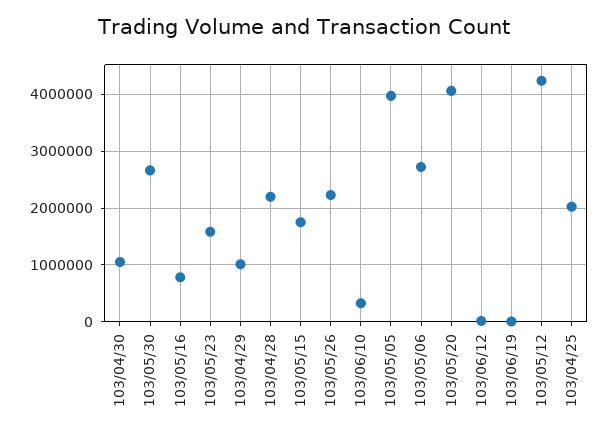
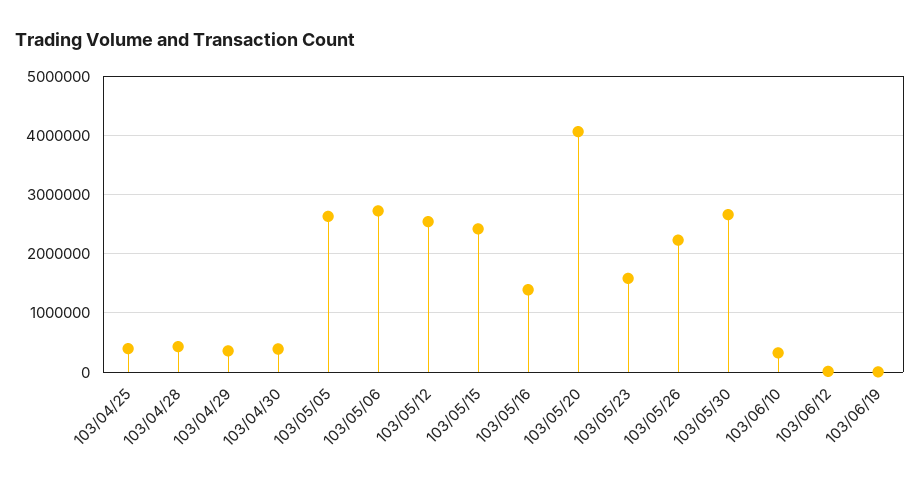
103/04/30: 1000000 -> 400000
103/05/16: 800000 -> 1400000
103/04/29: 1000000 -> 400000
103/04/28: 2200000 -> 400000
103/05/15: 1800000 -> 2400000
103/05/05: 4000000 -> 2600000
103/05/12: 4200000 -> 2600000
103/04/25: 2000000 -> 400000

